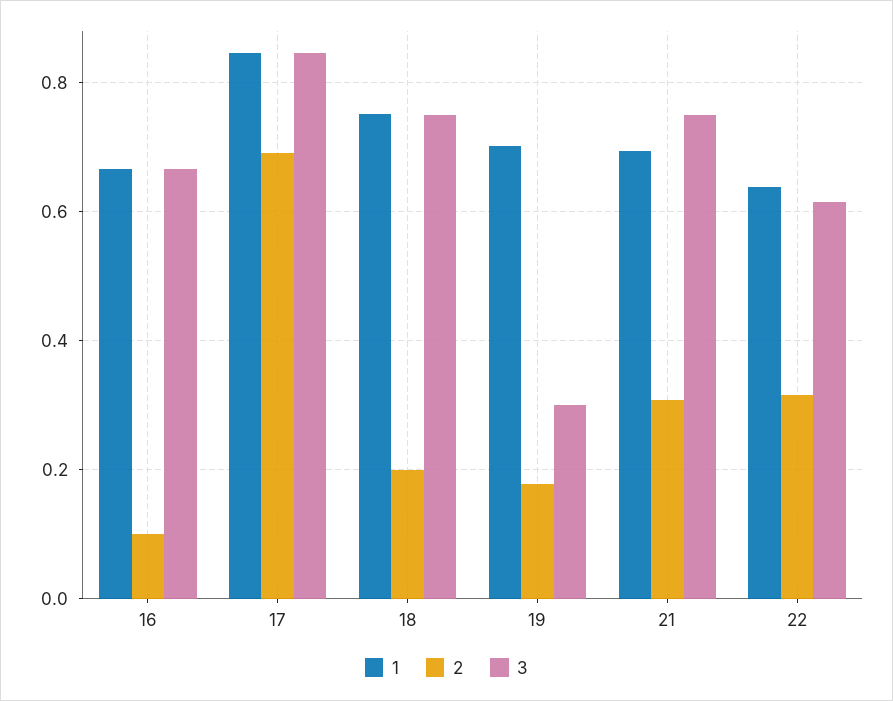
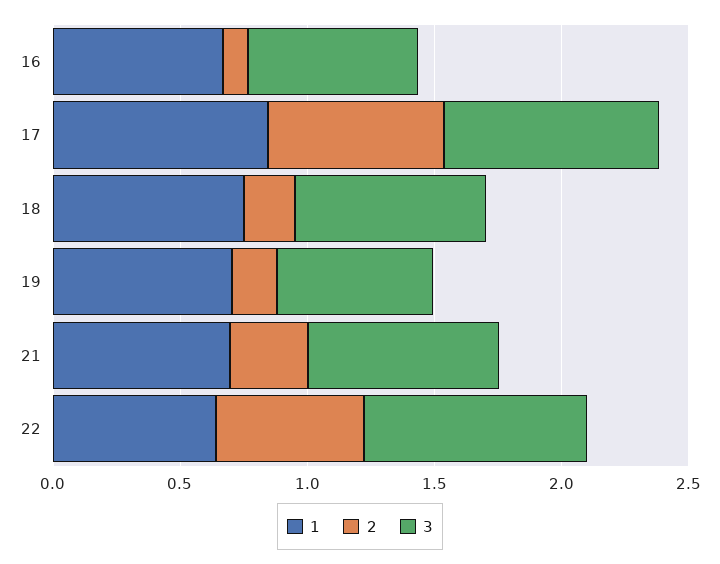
3, 19: 0.3 -> 0.6
2, 22: 0.32 -> 0.6
3, 22: 0.62 -> 0.9

